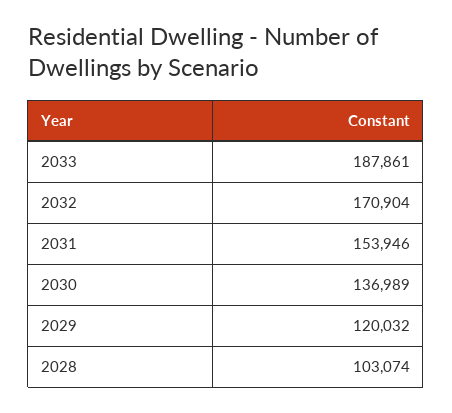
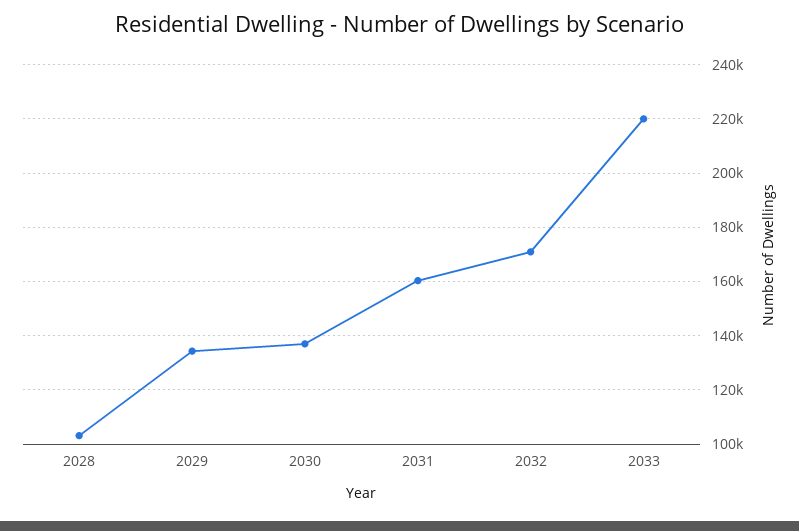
2033: 187861 -> 220000
2031: 153946 -> 160000
2029: 120032 -> 135000

